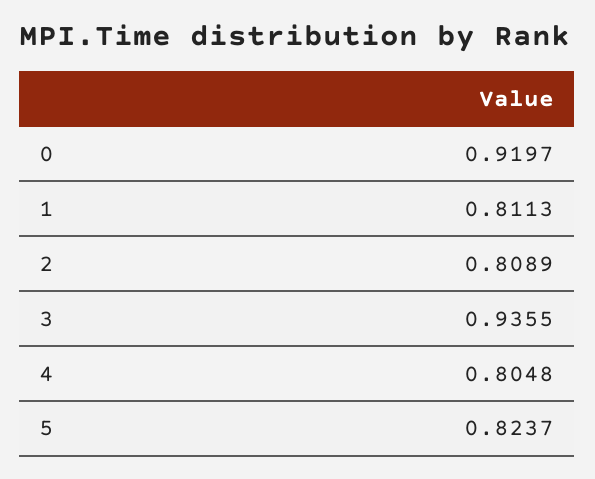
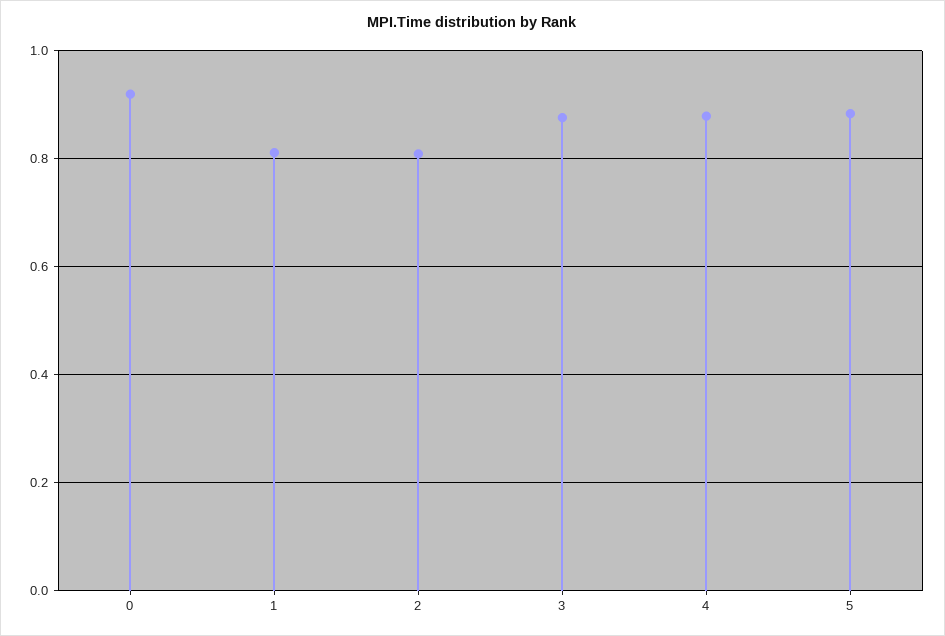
3: 0.9355 -> 0.88
4: 0.8048 -> 0.88
5: 0.8237 -> 0.88

